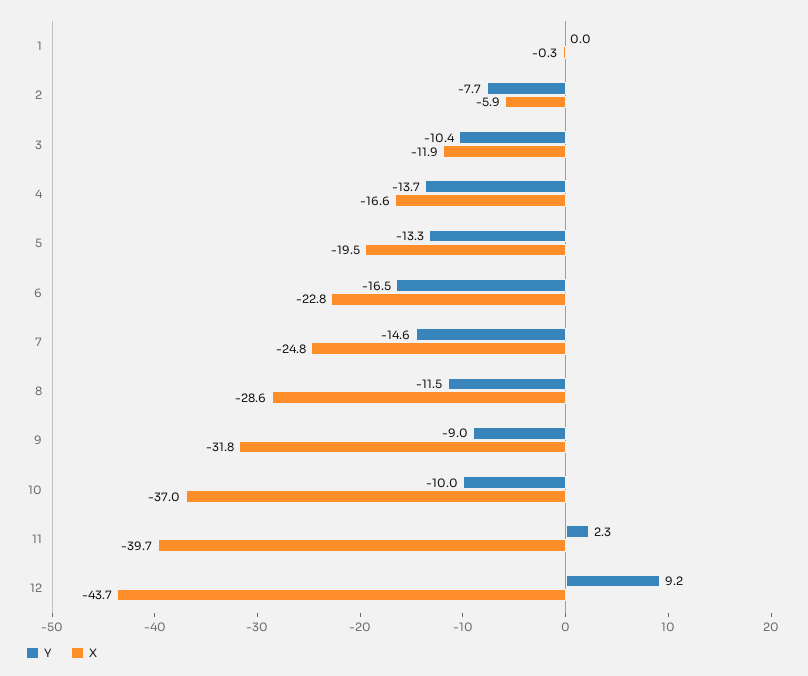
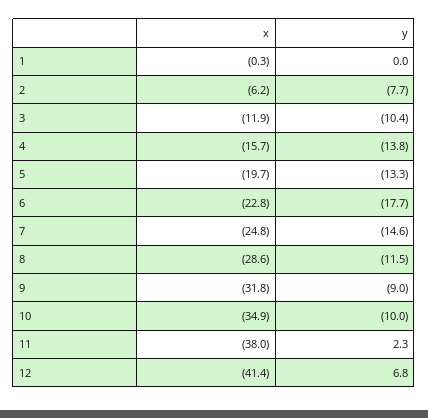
X, 2: -5.9 -> -6.2
Y, 4: -13.7 -> -13.8
X, 4: -16.6 -> -15.7
X, 5: -19.5 -> -19.7
Y, 6: -16.5 -> -17.7
X, 10: -37 -> -34.9
X, 11: -39.7 -> -38
Y, 12: 9.2 -> 6.8
X, 12: -43.7 -> -41.4

